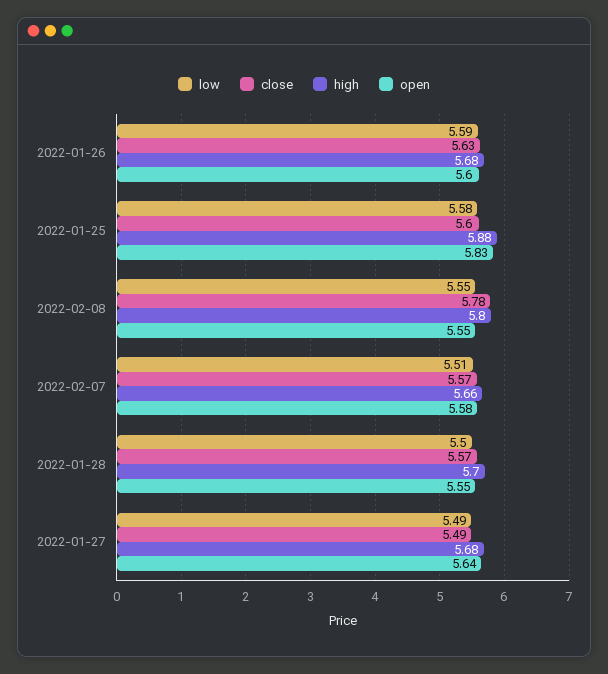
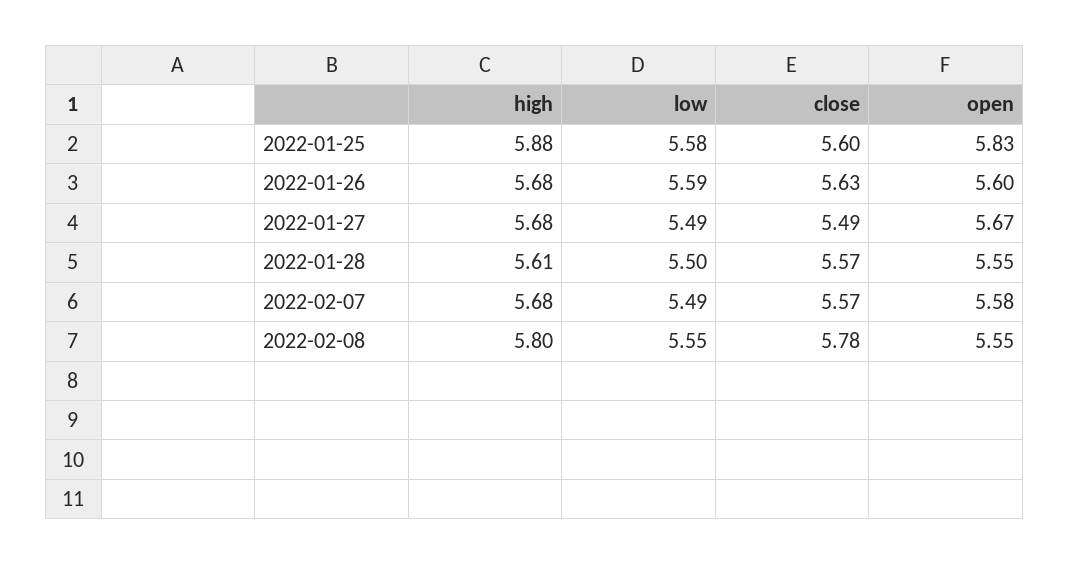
low, 2022-02-07: 5.51 -> 5.49
high, 2022-02-07: 5.66 -> 5.68
high, 2022-01-28: 5.7 -> 5.61
open, 2022-01-27: 5.64 -> 5.67

